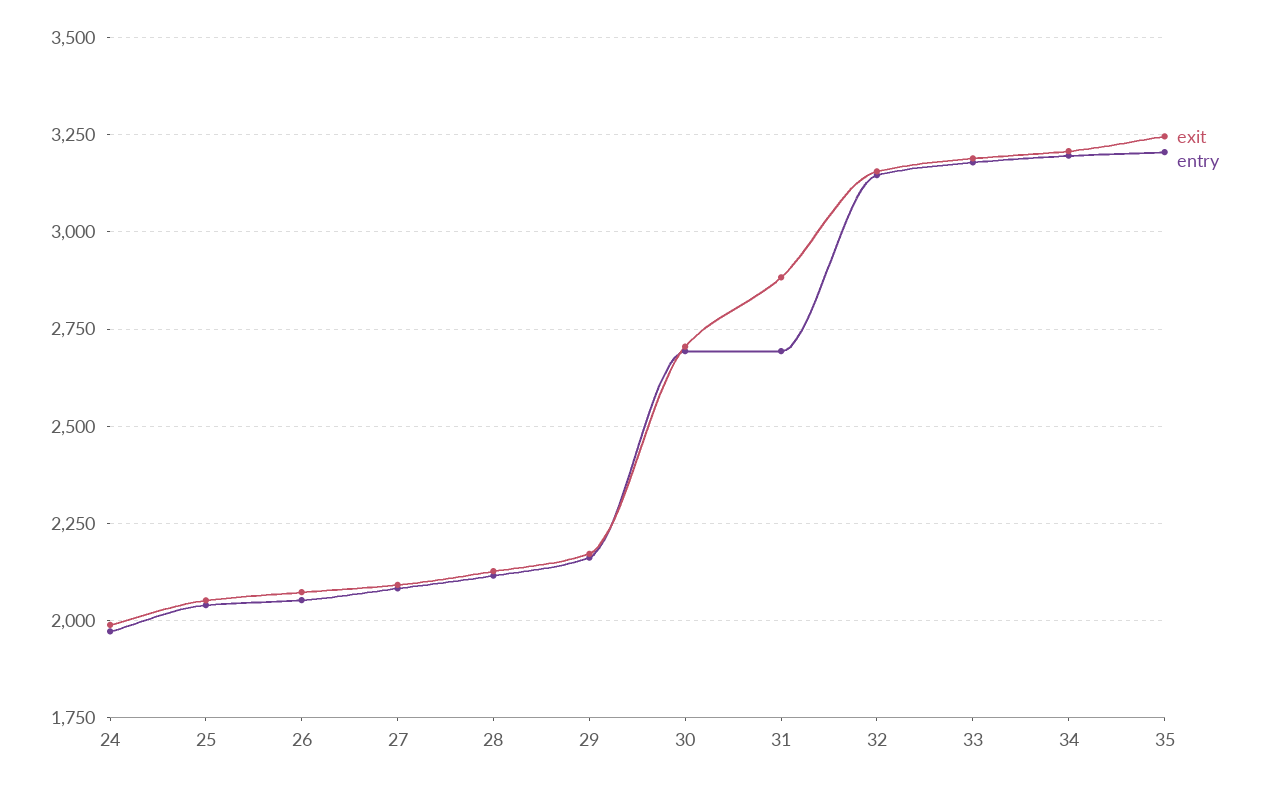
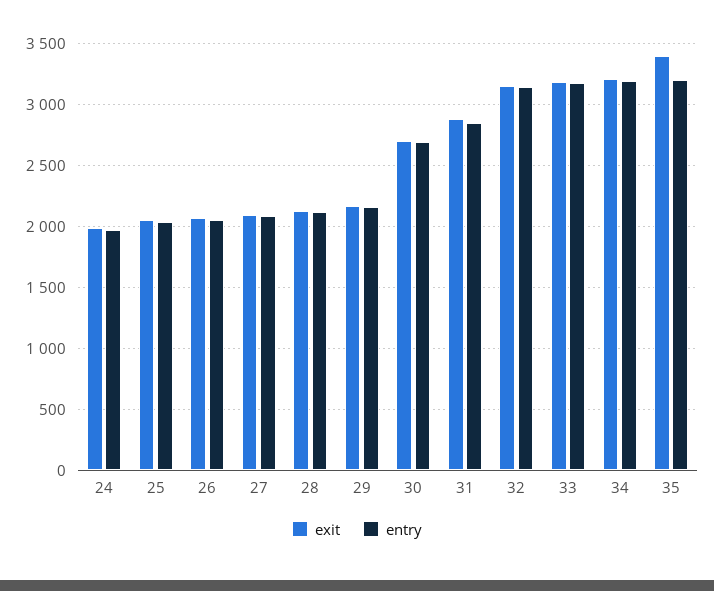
entry, 31: 2700 -> 2850
exit, 35: 3250 -> 3400

